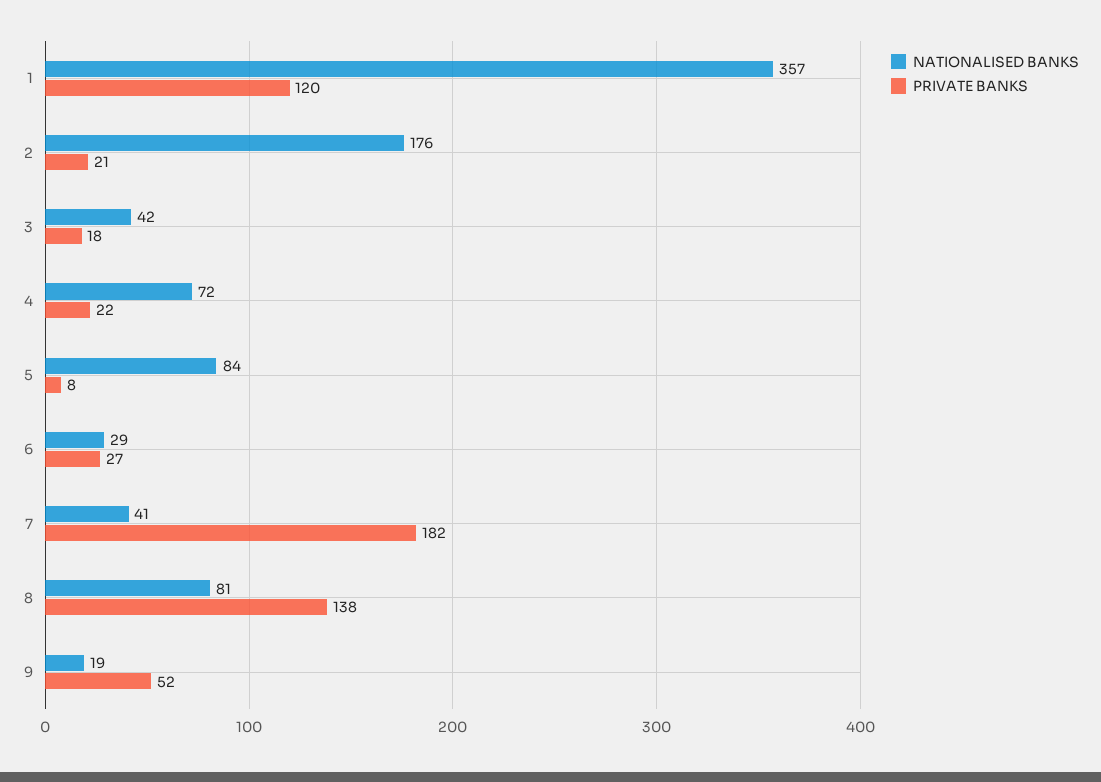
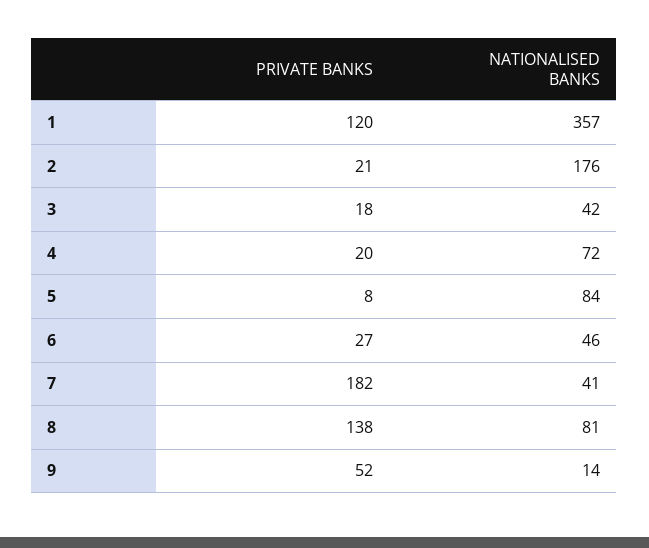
PRIVATE BANKS, 4: 22 -> 20
NATIONALISED BANKS, 6: 29 -> 46
NATIONALISED BANKS, 9: 19 -> 14

